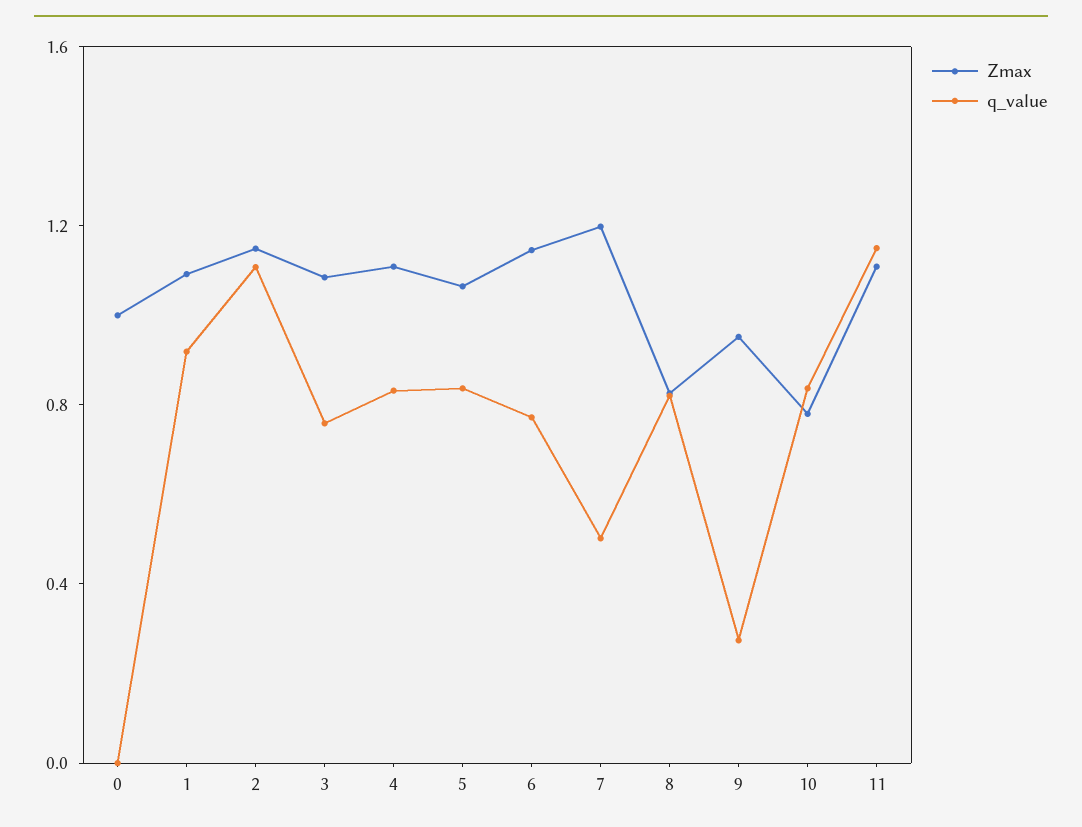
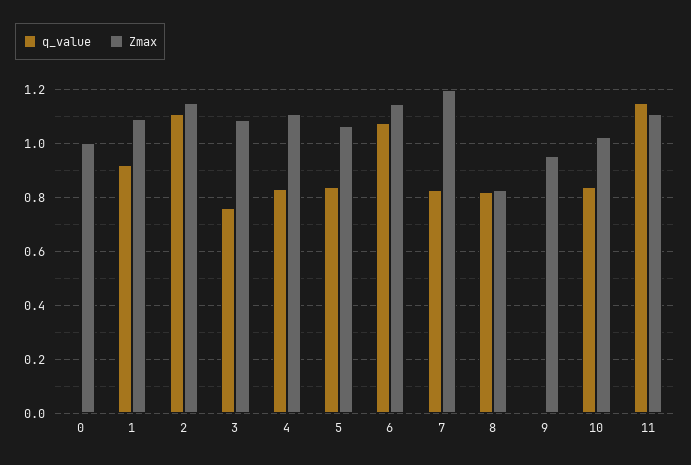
q_value, 6: 0.8 -> 1.075
q_value, 7: 0.5 -> 0.825
q_value, 9: 0.3 -> 0
Zmax, 10: 0.8 -> 1.025

